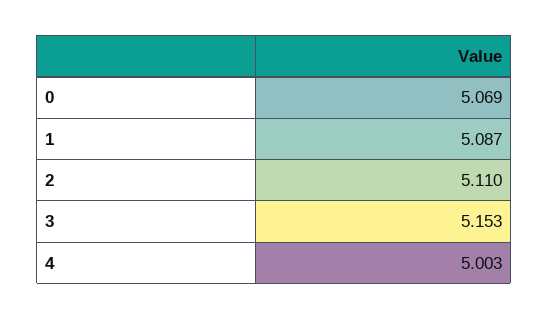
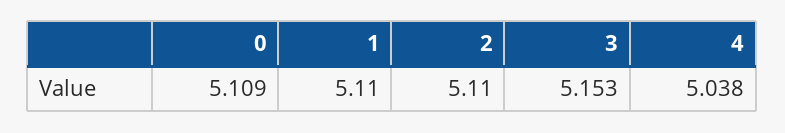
0: 5.069 -> 5.109
1: 5.087 -> 5.11
4: 5.003 -> 5.038

